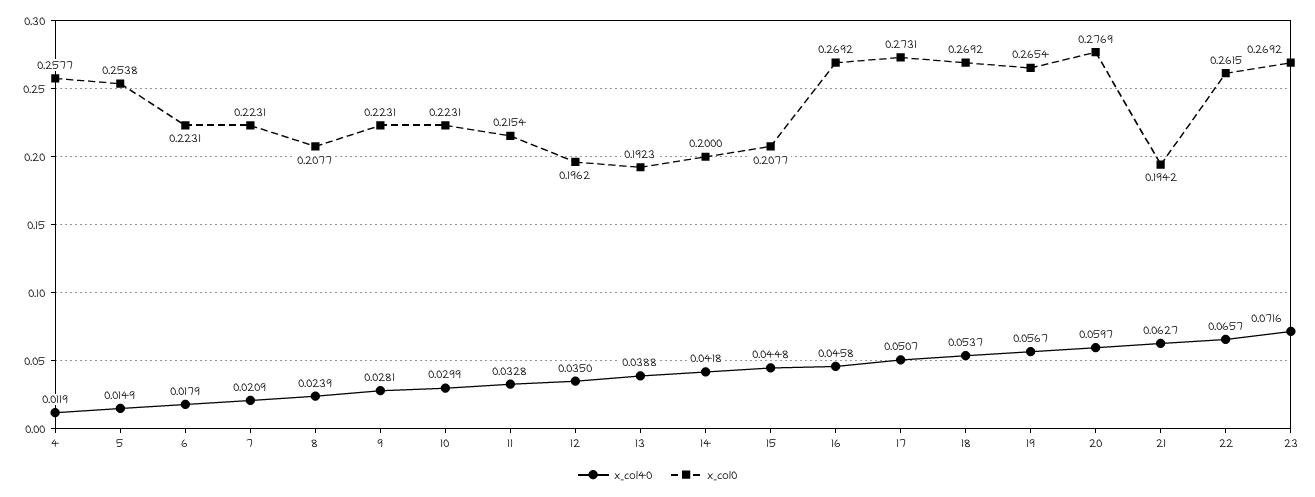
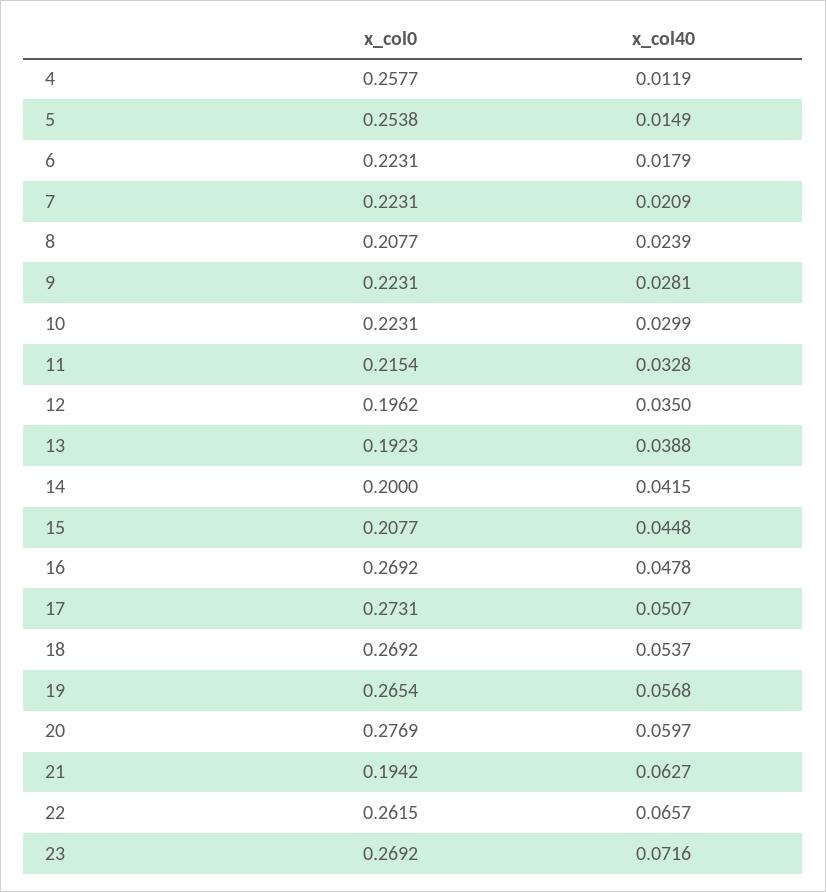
x_col40, 14: 0.0418 -> 0.0415
x_col40, 16: 0.0458 -> 0.0478
x_col40, 19: 0.0567 -> 0.0568

